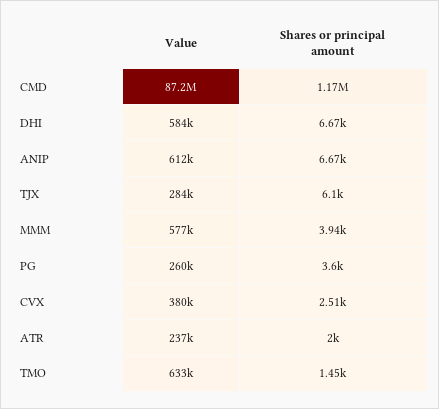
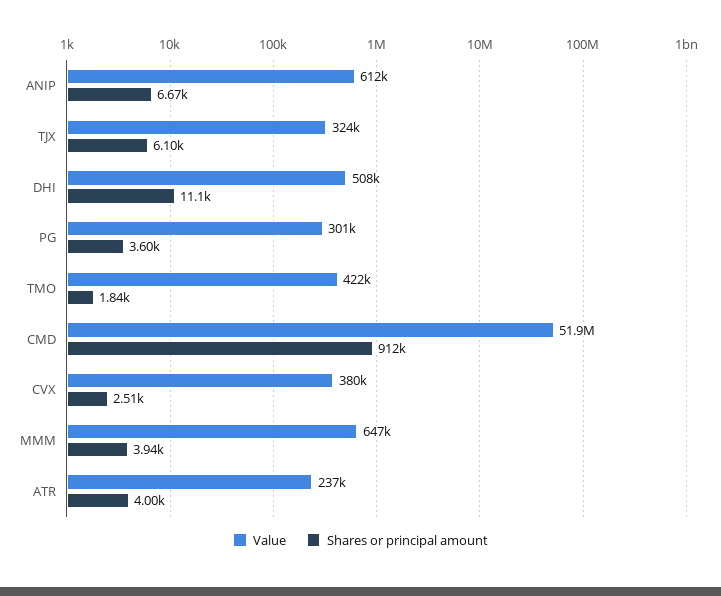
Value, CMD: 87200000 -> 51900000
Shares or principal amount, CMD: 1170000 -> 912000
Value, DHI: 584000 -> 508000
Shares or principal amount, DHI: 6670 -> 11100
Value, TJX: 284000 -> 324000
Value, MMM: 577000 -> 647000
Value, PG: 260000 -> 301000
Shares or principal amount, ATR: 2000 -> 4000
Value, TMO: 633000 -> 422000
Shares or principal amount, TMO: 1450 -> 1840

